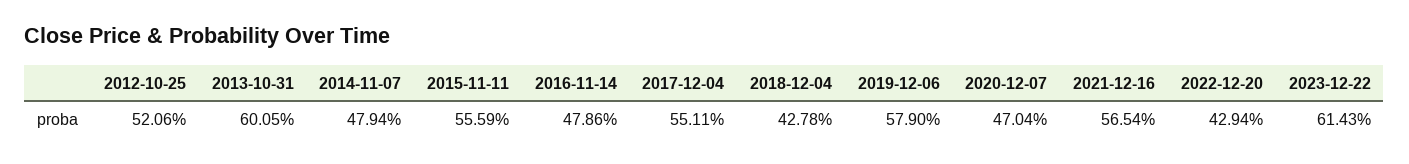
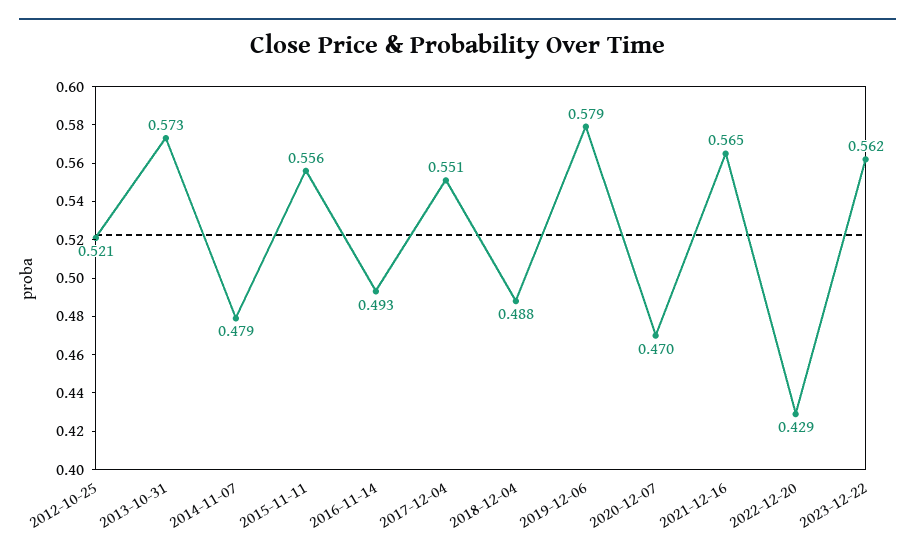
2013-10-31: 0.6005 -> 0.573
2016-11-14: 0.4786 -> 0.493
2018-12-04: 0.4278 -> 0.488
2023-12-22: 0.6143 -> 0.562

